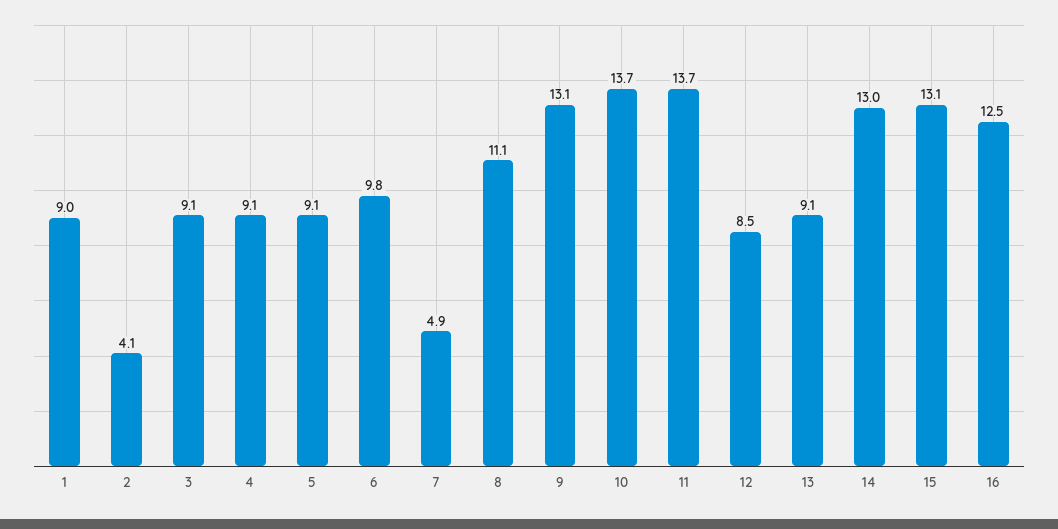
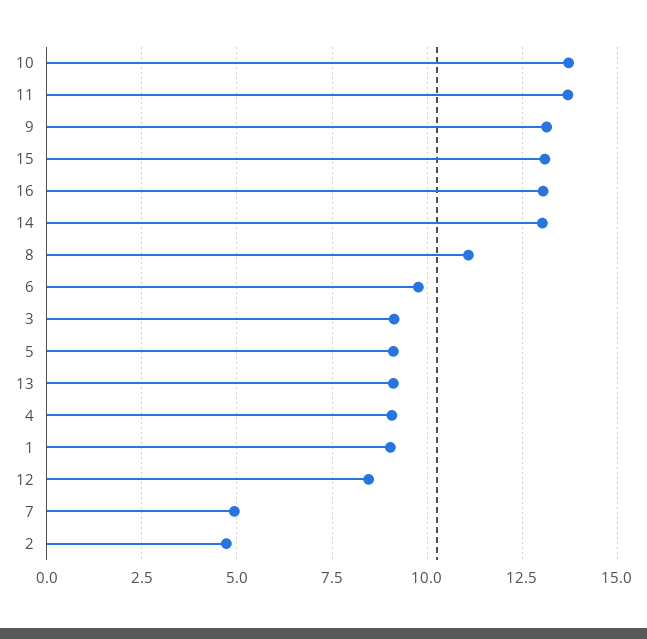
2: 4.1 -> 4.75
16: 12.5 -> 13

